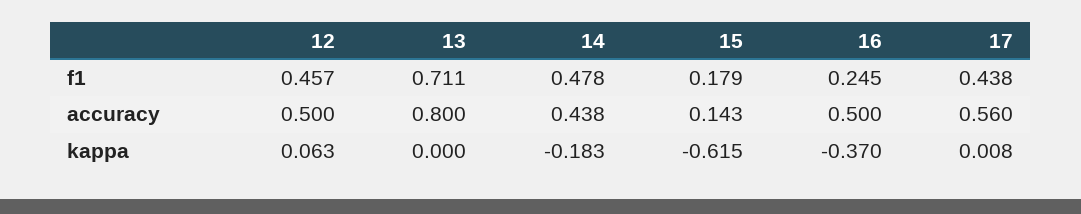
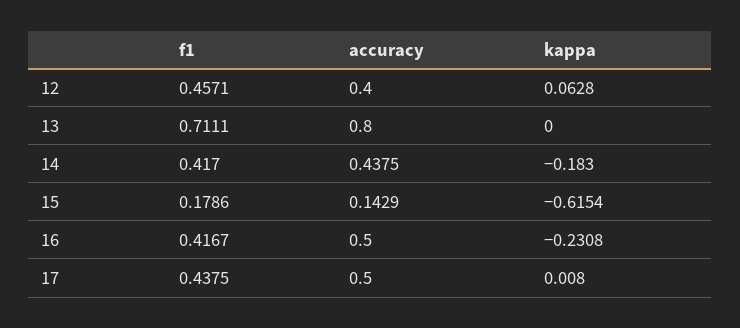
14, f1: 0.478 -> 0.417
16, f1: 0.245 -> 0.4167
12, accuracy: 0.5 -> 0.4
17, accuracy: 0.56 -> 0.5
16, kappa: -0.37 -> -0.2308

